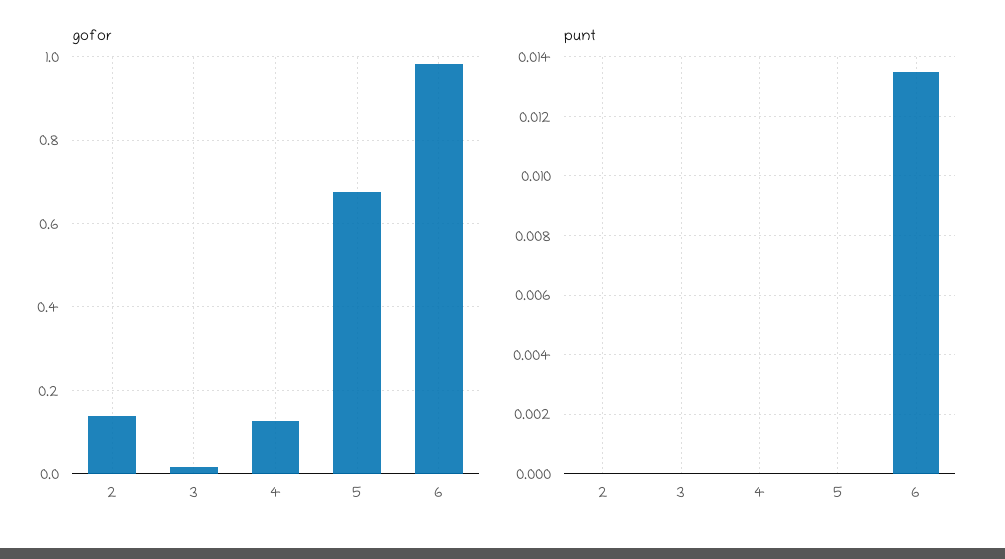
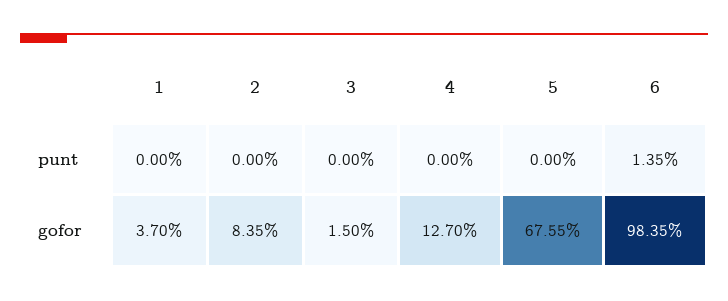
gofor, 2: 0.14 -> 0.0835
punt, 1: none -> 0
gofor, 1: none -> 0.037

